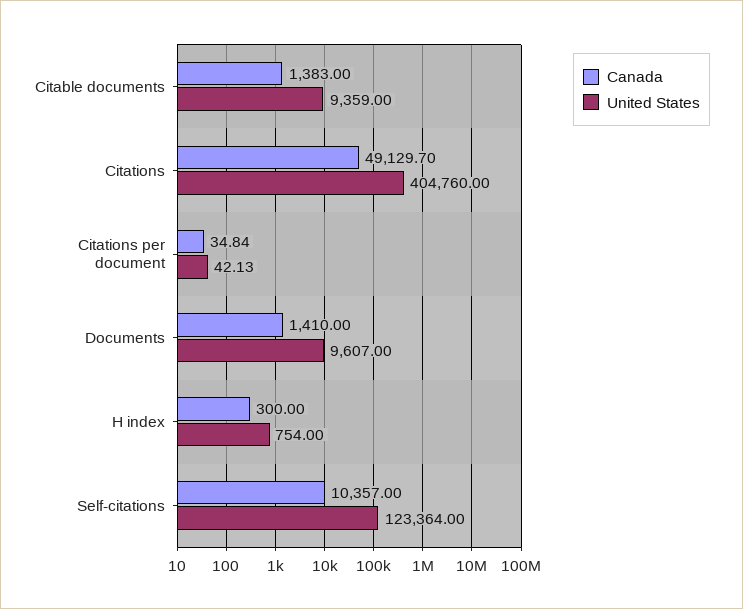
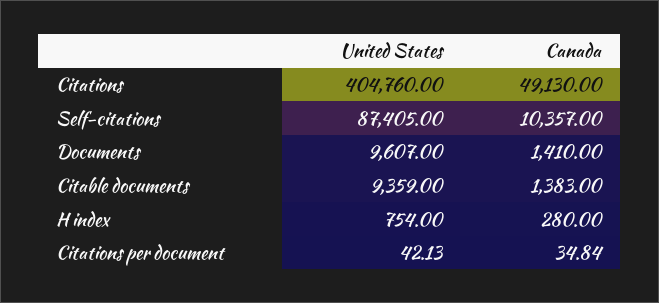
Canada, Citations: 49129.7 -> 49130
Canada, H index: 300 -> 280
United States, Self-citations: 123364 -> 87405

